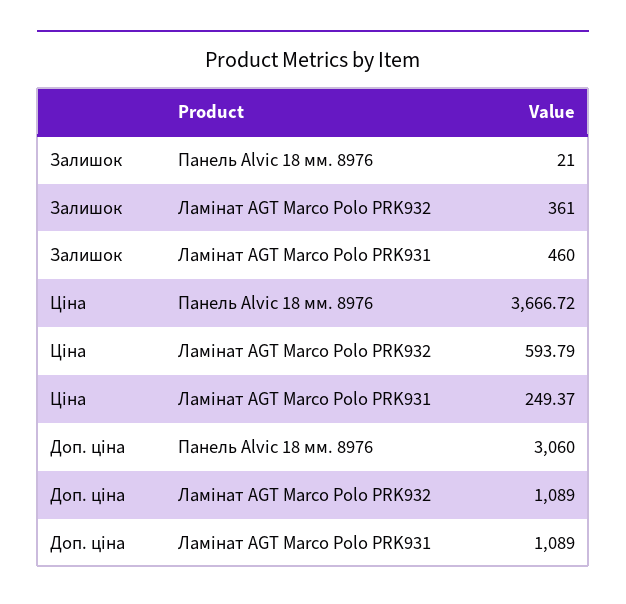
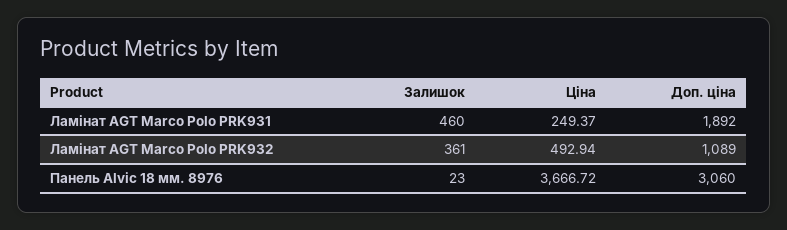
Залишок, Панель Alvic 18 мм. 8976: 21 -> 23
Ціна, Ламінат AGT Marco Polo PRK932: 593.79 -> 492.94
Доп. ціна, Ламінат AGT Marco Polo PRK931: 1089 -> 1892

